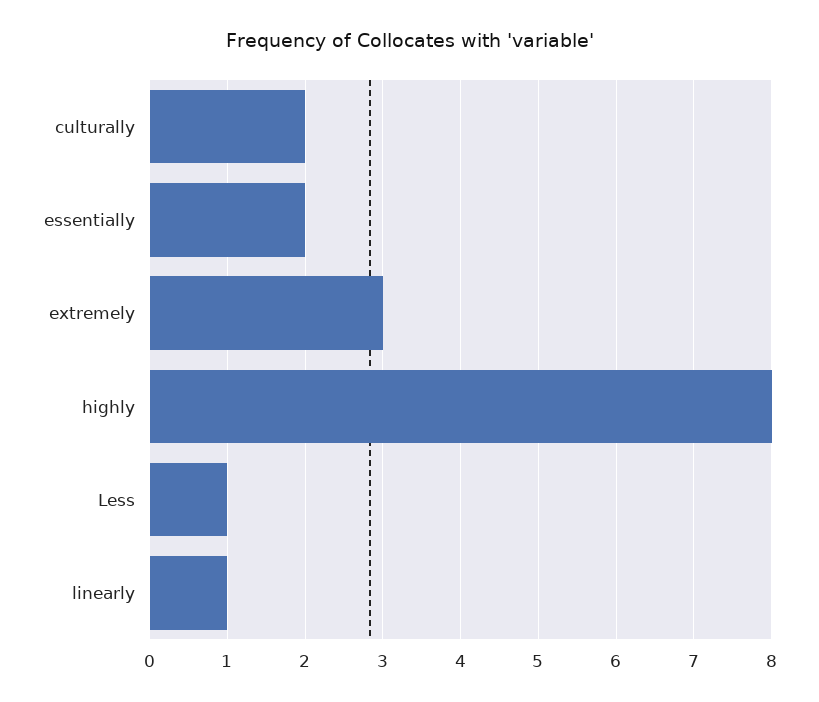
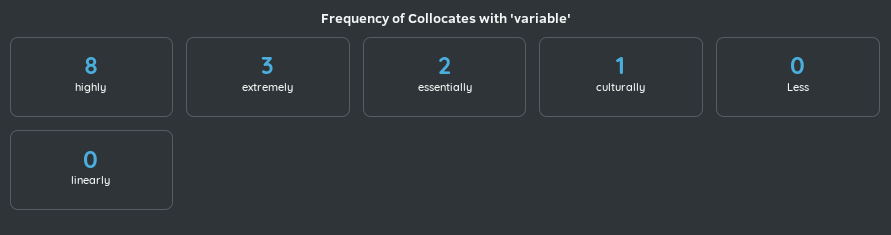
culturally: 2 -> 1
Less: 1 -> 0
linearly: 1 -> 0

